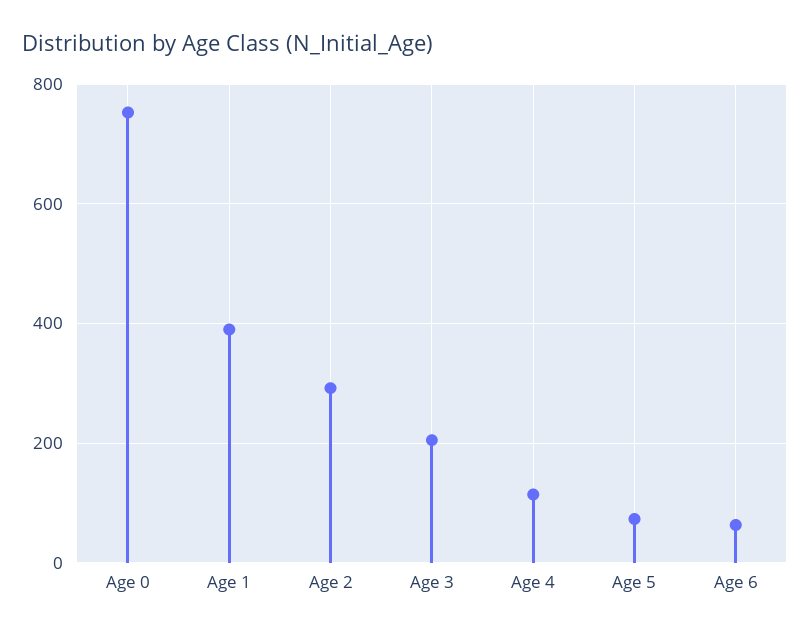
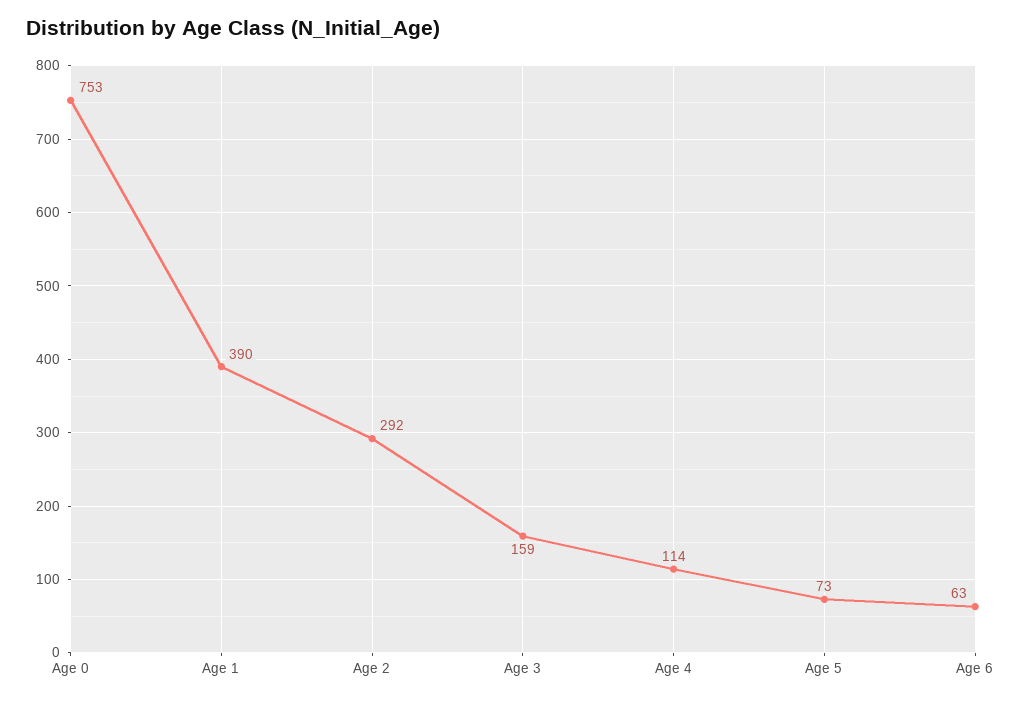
Age 3: 200 -> 159

